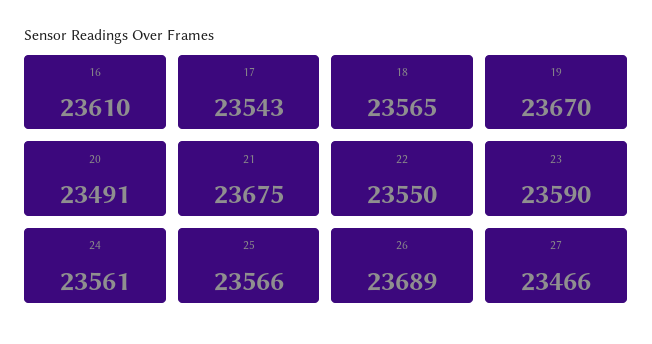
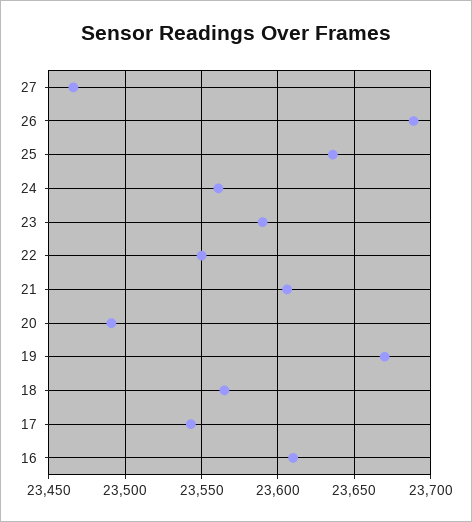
21: 23675 -> 23605
25: 23566 -> 23635

